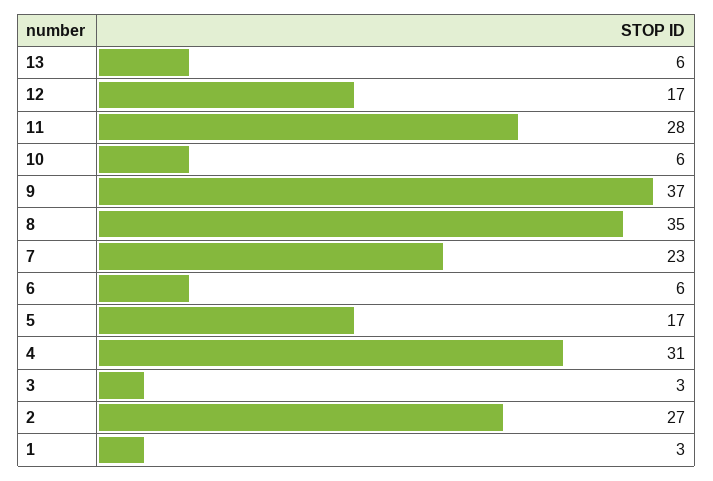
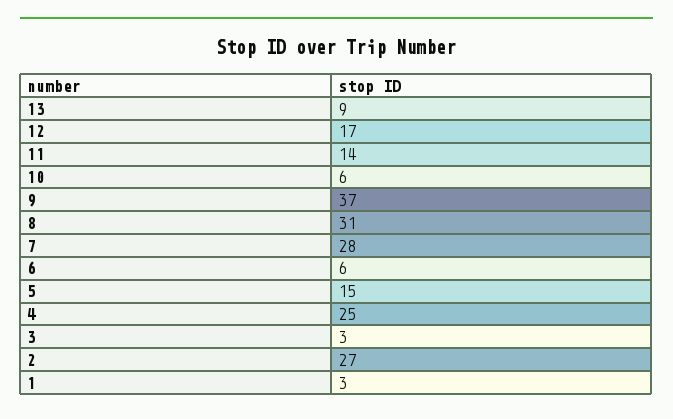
13: 6 -> 9
11: 28 -> 14
8: 35 -> 31
7: 23 -> 28
5: 17 -> 15
4: 31 -> 25

